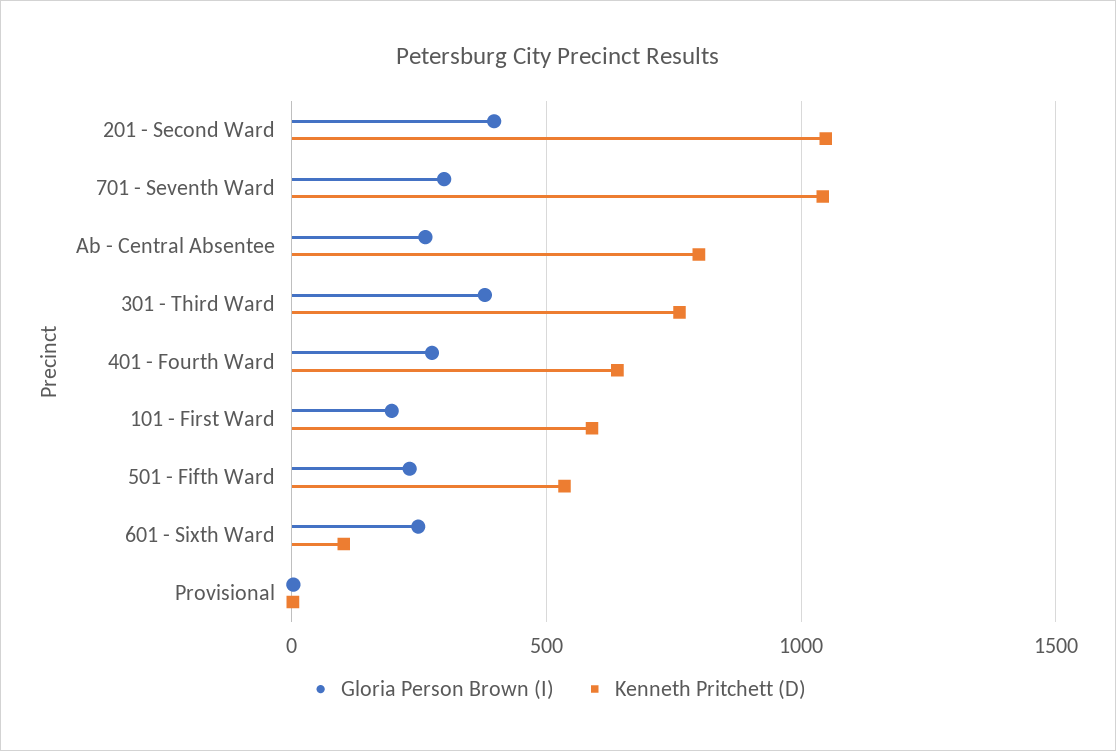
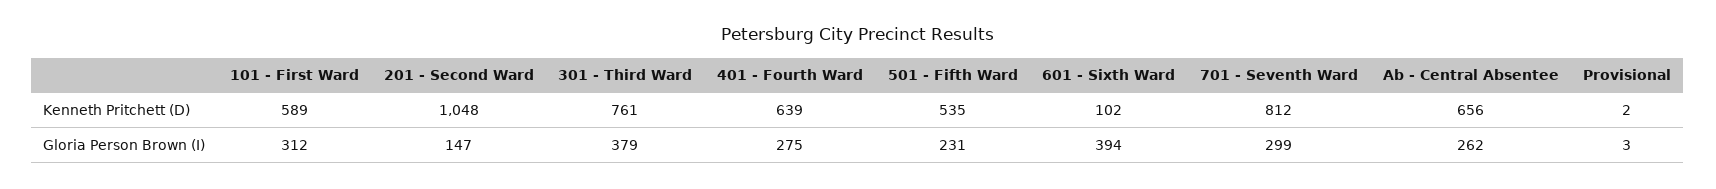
Gloria Person Brown (I), 201 - Second Ward: 400 -> 147
Kenneth Pritchett (D), 701 - Seventh Ward: 1050 -> 812
Kenneth Pritchett (D), Ab - Central Absentee: 800 -> 656
Gloria Person Brown (I), 101 - First Ward: 200 -> 312
Gloria Person Brown (I), 601 - Sixth Ward: 250 -> 394

